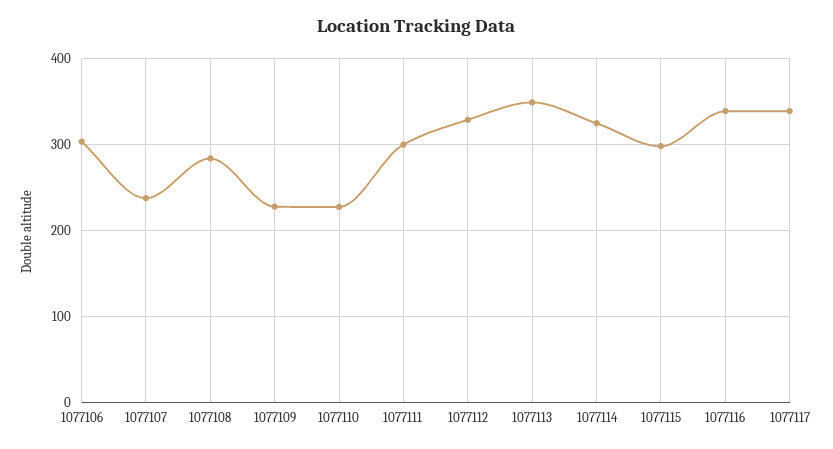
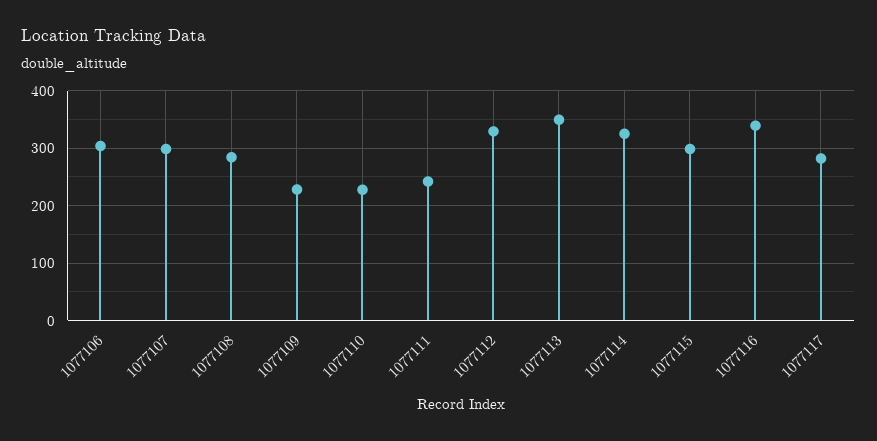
1077107: 240 -> 300
1077111: 300 -> 240
1077117: 340 -> 280

